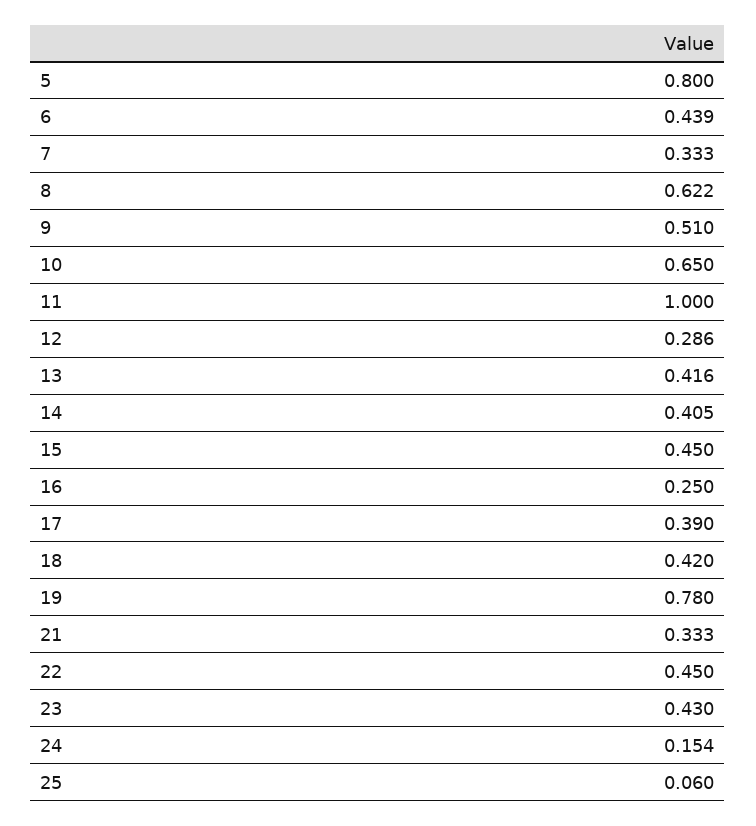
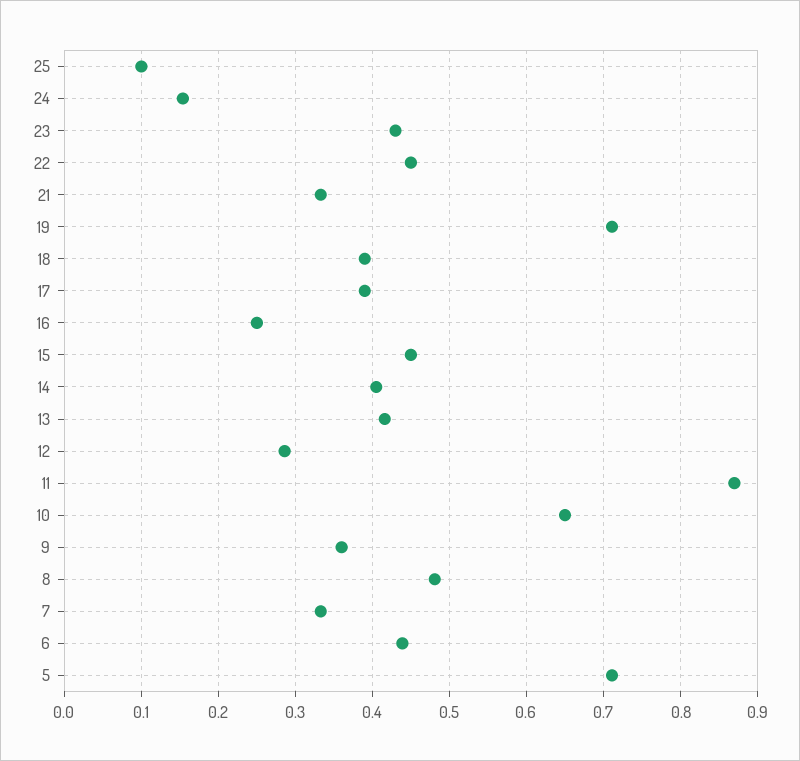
5: 0.8 -> 0.71
8: 0.622 -> 0.48
9: 0.51 -> 0.36
11: 1 -> 0.87
18: 0.42 -> 0.39
19: 0.78 -> 0.71
25: 0.06 -> 0.1

